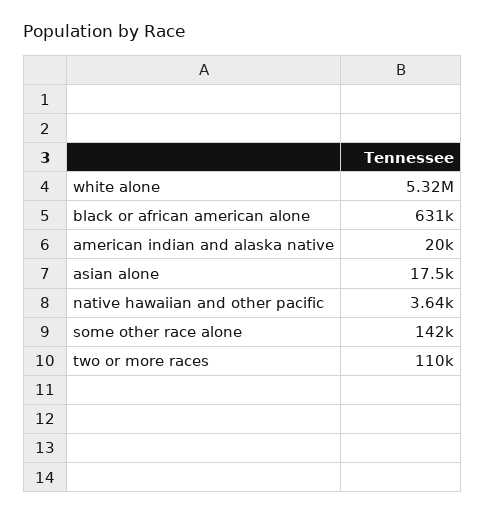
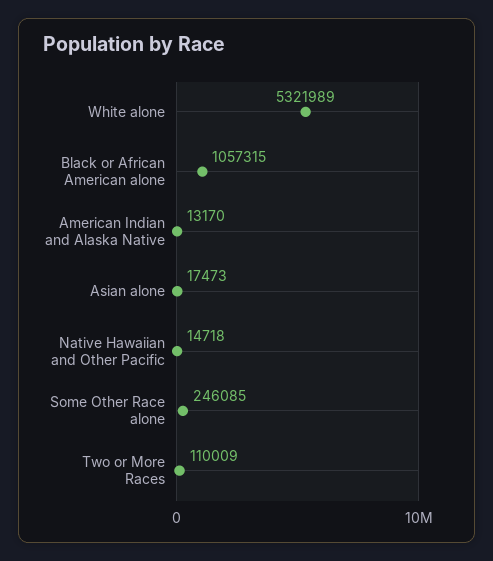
black or african american alone: 631000 -> 1057315
american indian and alaska native: 20000 -> 13170
native hawaiian and other pacific: 3640 -> 14718
some other race alone: 142000 -> 246085

